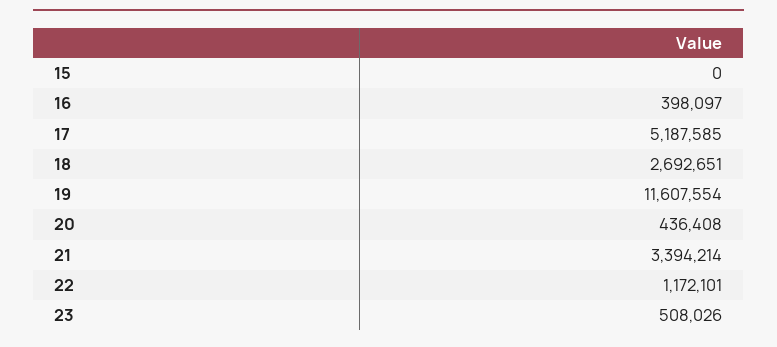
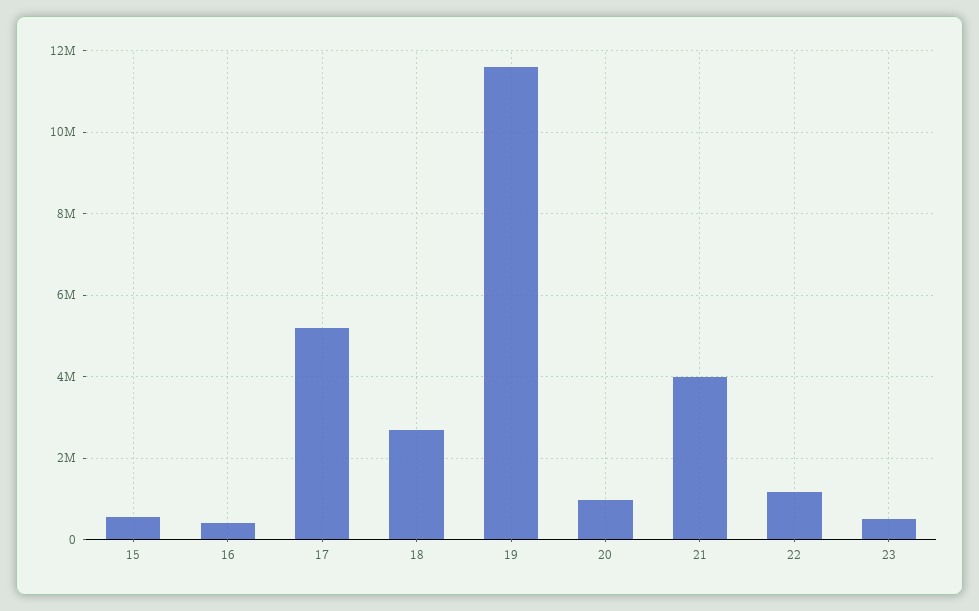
15: 0 -> 600000
20: 436408 -> 1000000
21: 3394214 -> 4000000

